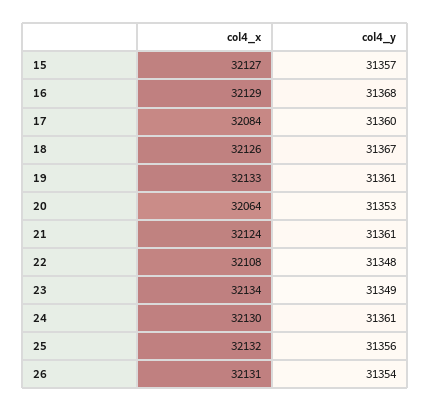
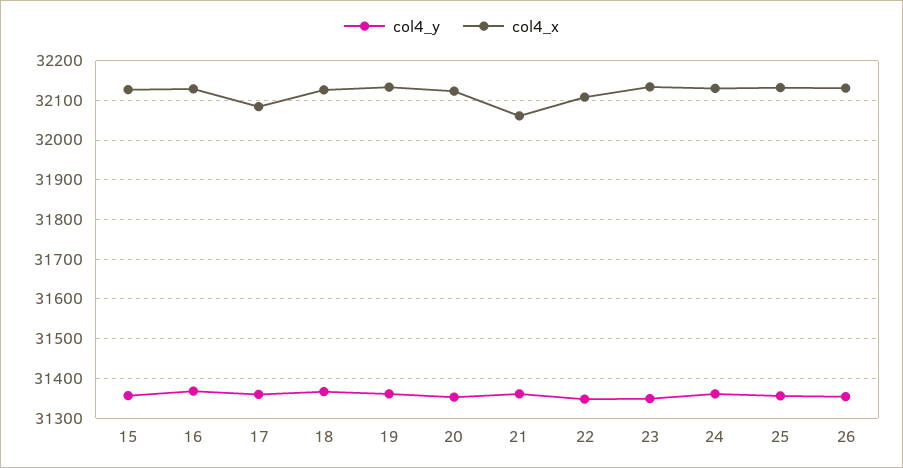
col4_x, 20: 32064 -> 32120
col4_x, 21: 32124 -> 32060

